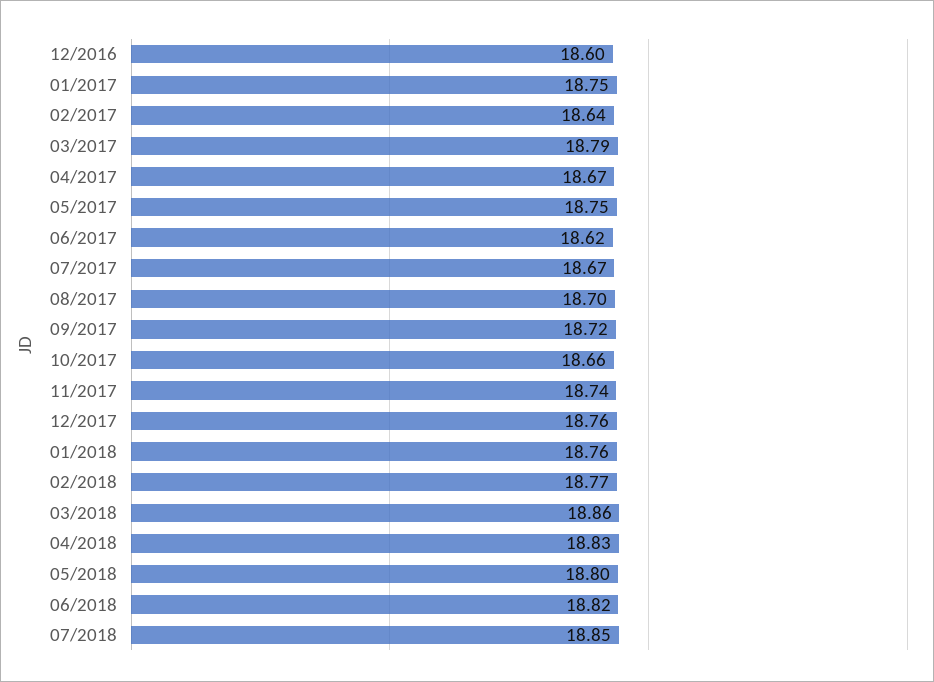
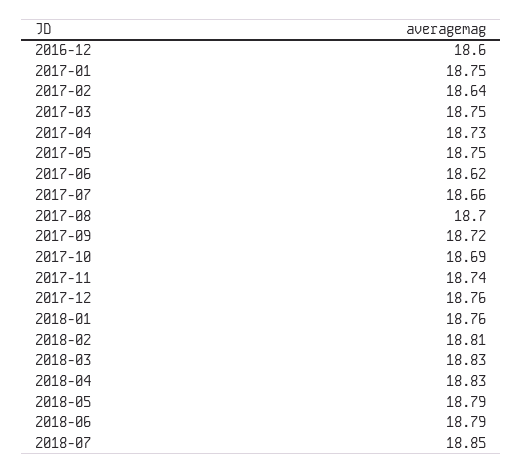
03/2017: 18.79 -> 18.75
04/2017: 18.67 -> 18.73
07/2017: 18.67 -> 18.66
10/2017: 18.66 -> 18.69
02/2018: 18.77 -> 18.81
03/2018: 18.86 -> 18.83
05/2018: 18.8 -> 18.79
06/2018: 18.82 -> 18.79

